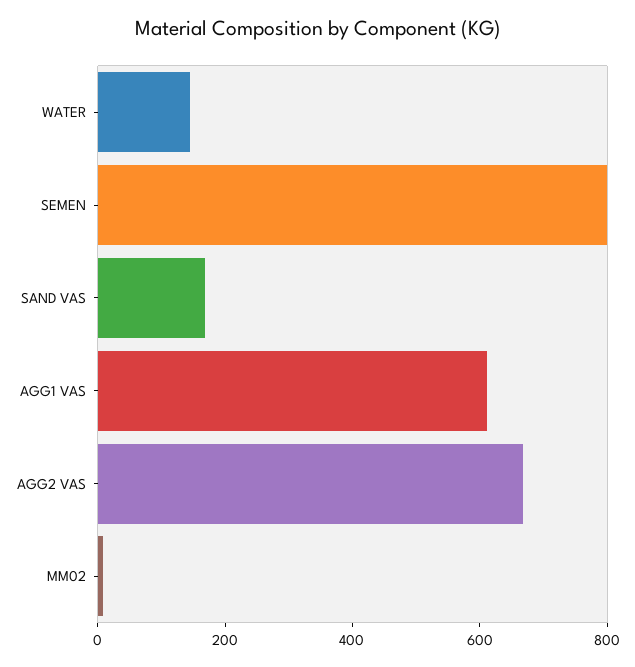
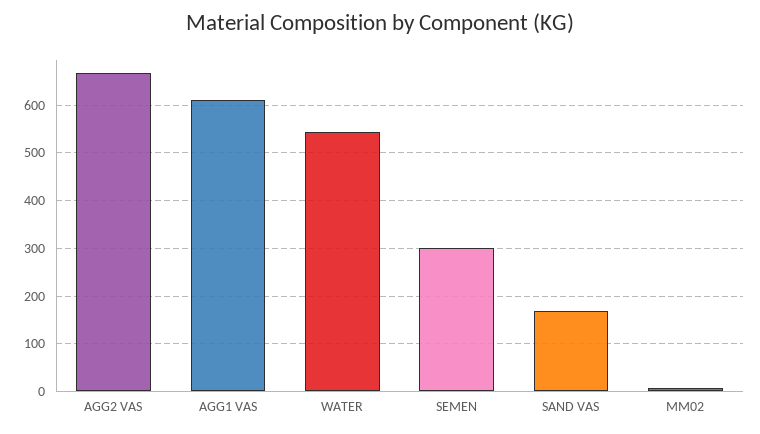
WATER: 150 -> 540
SEMEN: 800 -> 300

